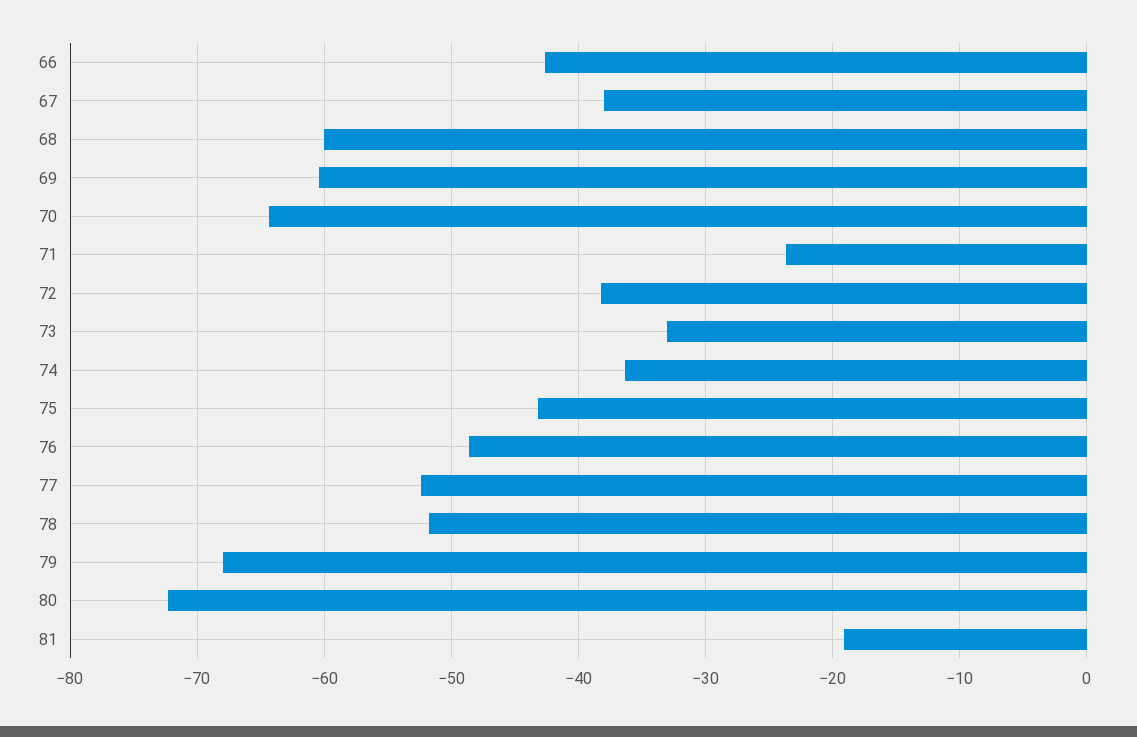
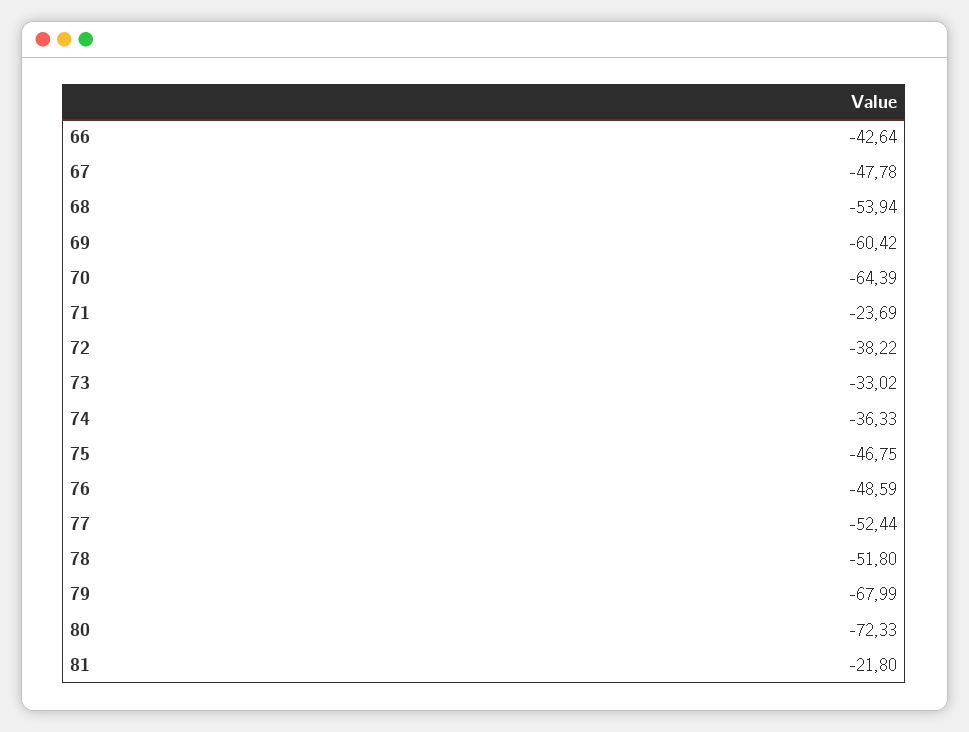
67: -38 -> -47.78
68: -60 -> -53.94
75: -43 -> -46.75
81: -19 -> -21.8

